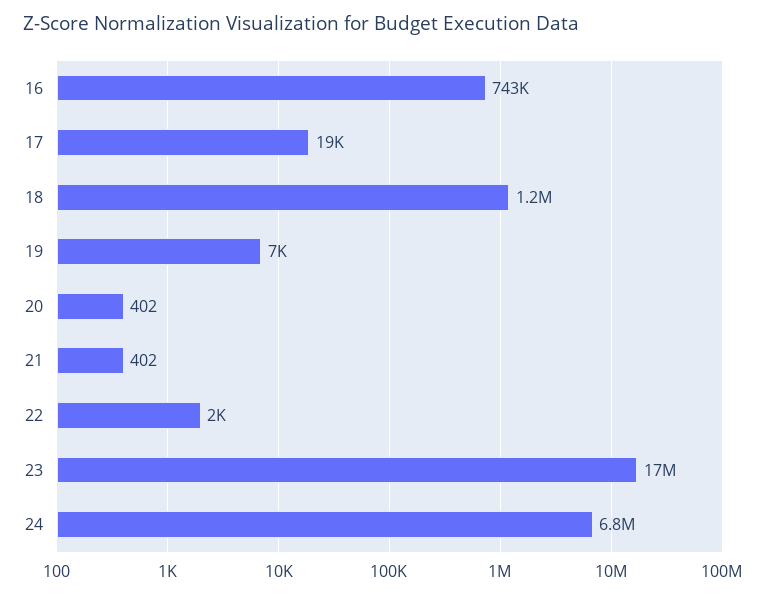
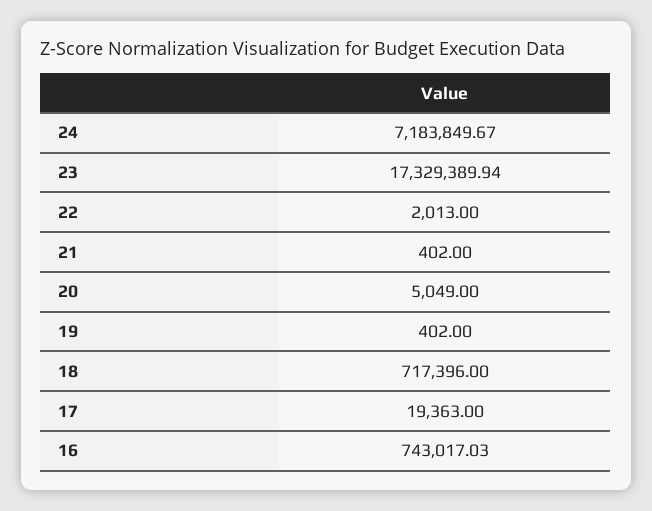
18: 1200000 -> 717396
19: 7000 -> 402
20: 402 -> 5049
24: 6800000 -> 7183849.67

